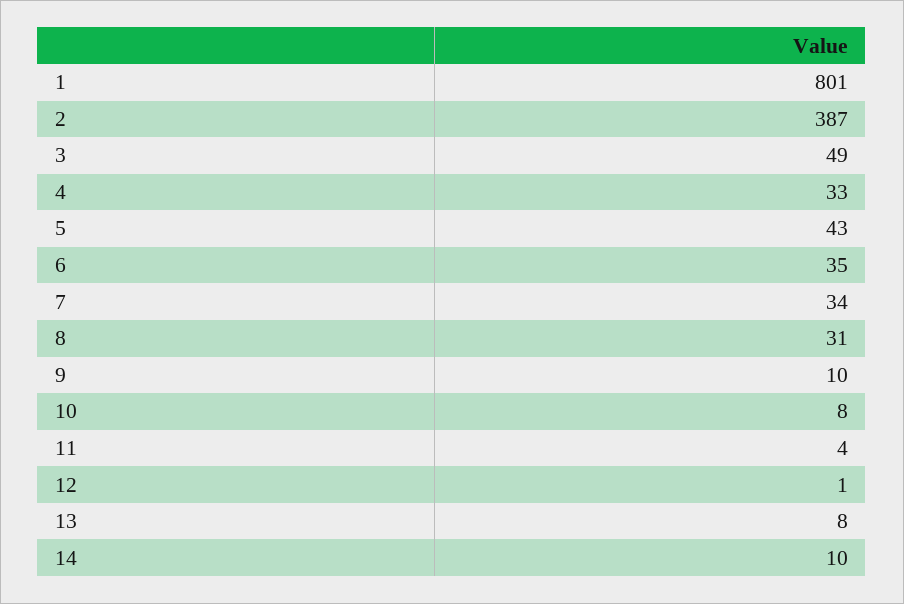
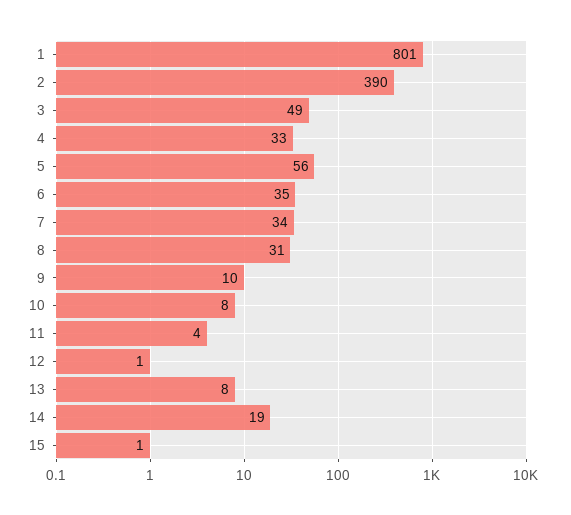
2: 387 -> 390
5: 43 -> 56
14: 10 -> 19
15: none -> 1

